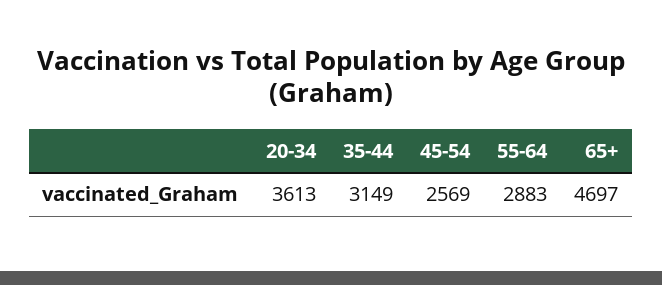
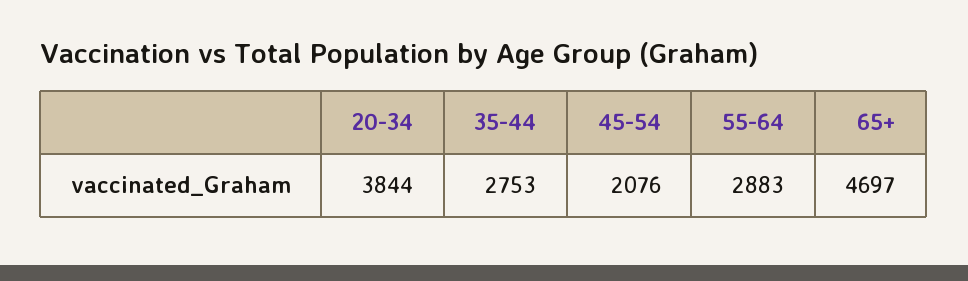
20-34: 3613 -> 3844
35-44: 3149 -> 2753
45-54: 2569 -> 2076

